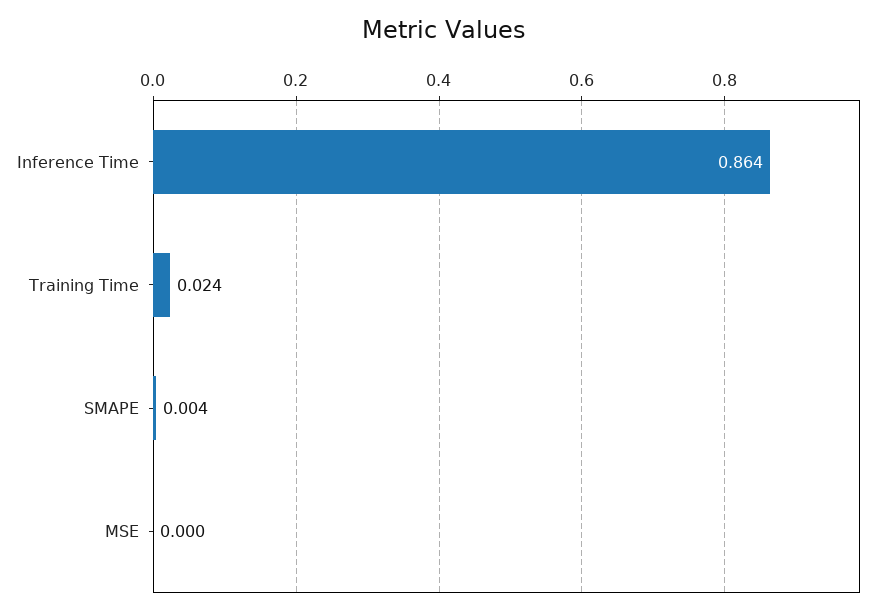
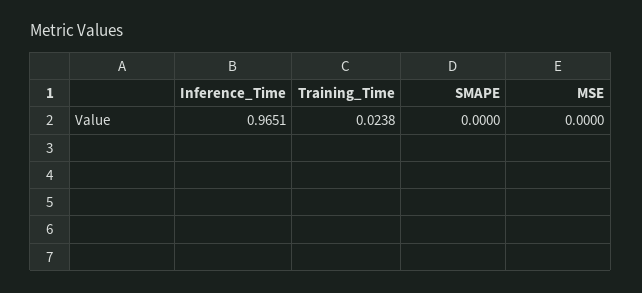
Inference Time: 0.864 -> 0.9651
SMAPE: 0.004 -> 0

